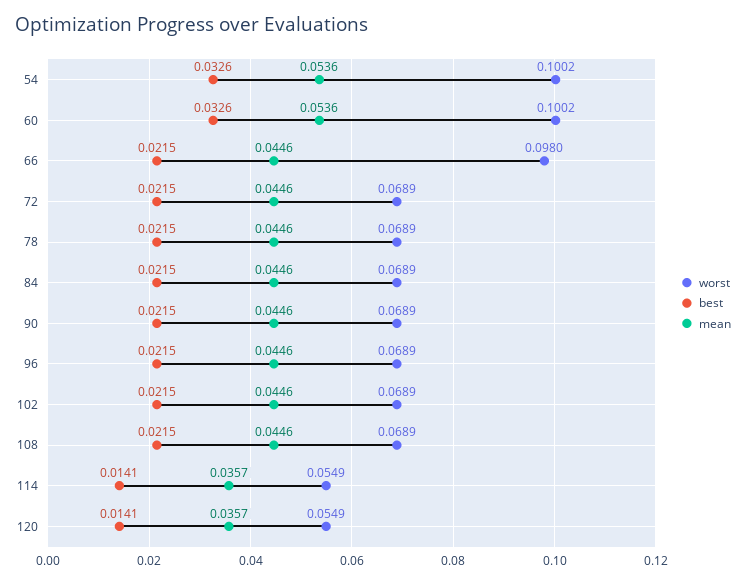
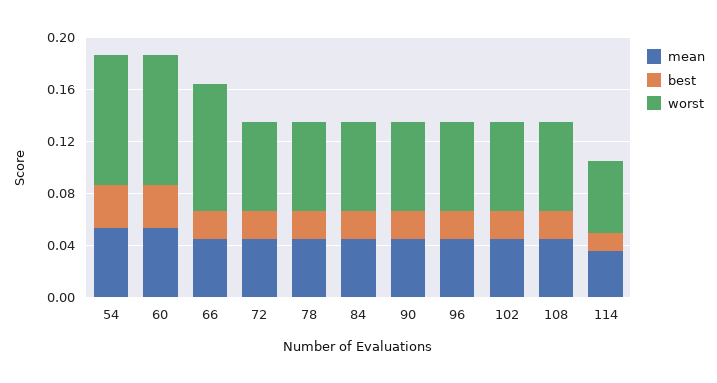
worst, 120: 0.0549 -> none
best, 120: 0.0141 -> none
mean, 120: 0.0357 -> none

